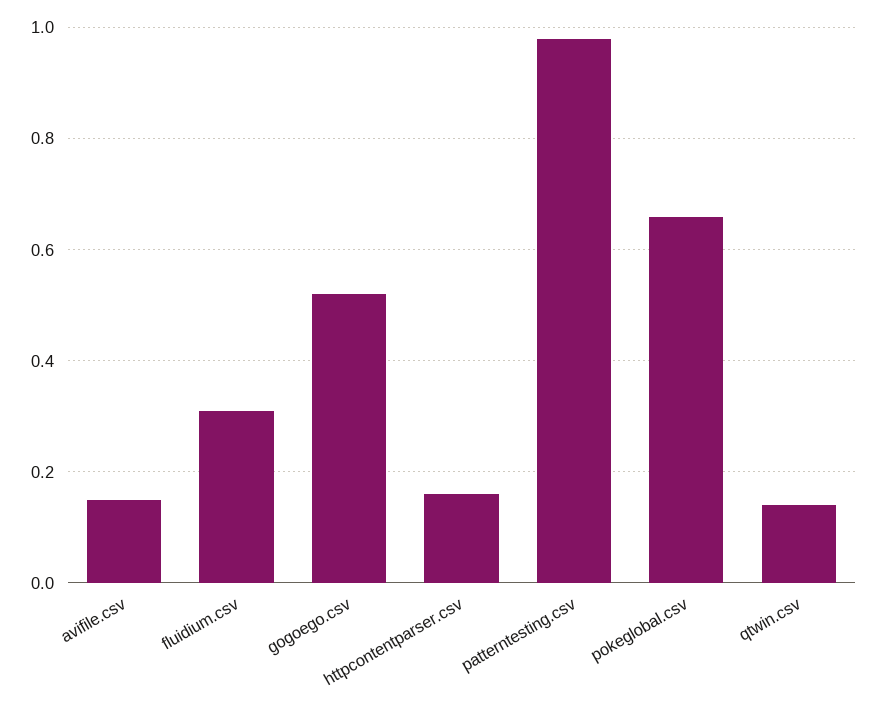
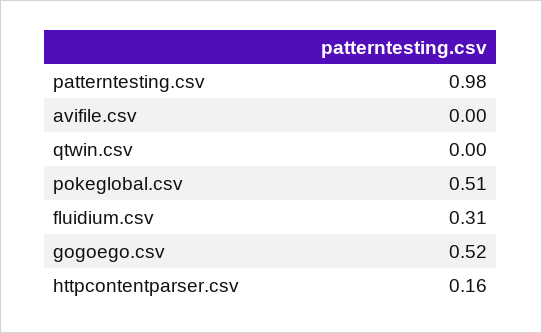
avifile.csv: 0.15 -> 0
pokeglobal.csv: 0.65 -> 0.51
qtwin.csv: 0.15 -> 0

